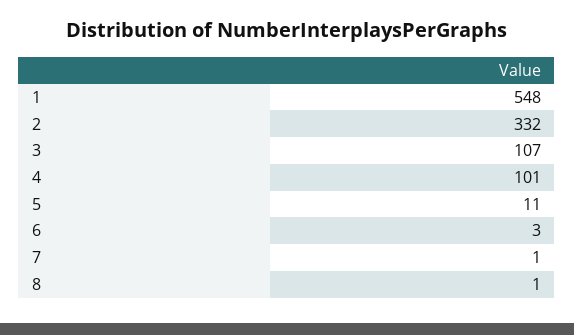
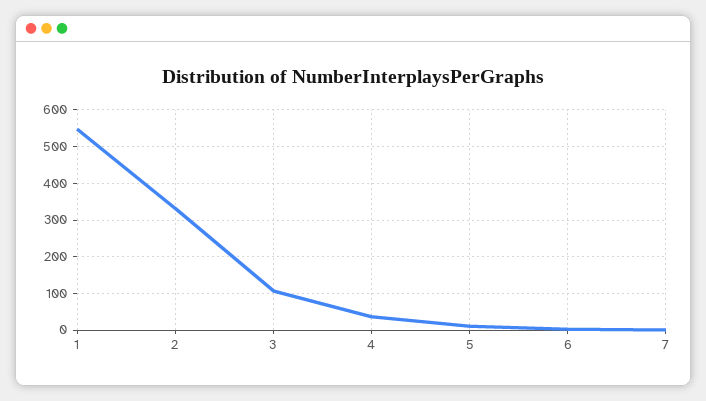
4: 101 -> 40
8: 1 -> none

